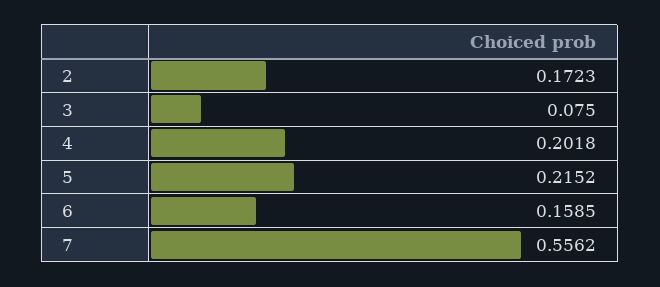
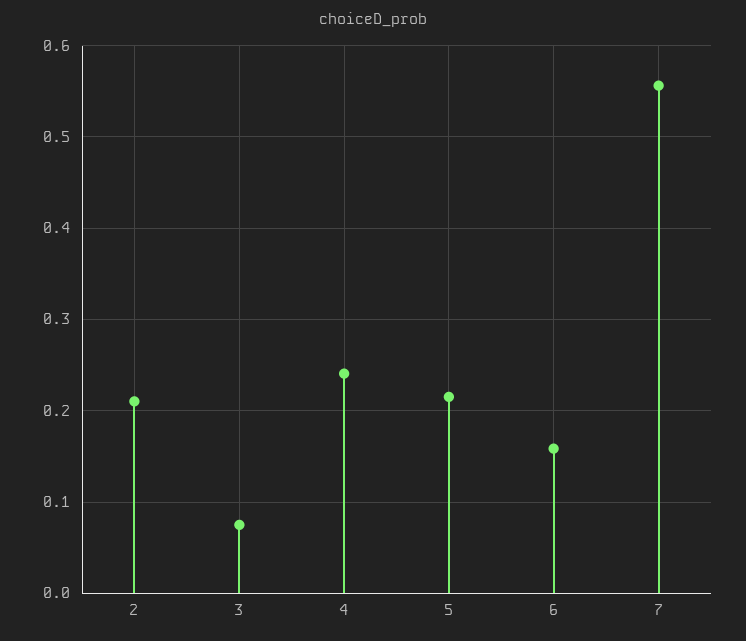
2: 0.1723 -> 0.21
4: 0.2018 -> 0.24

